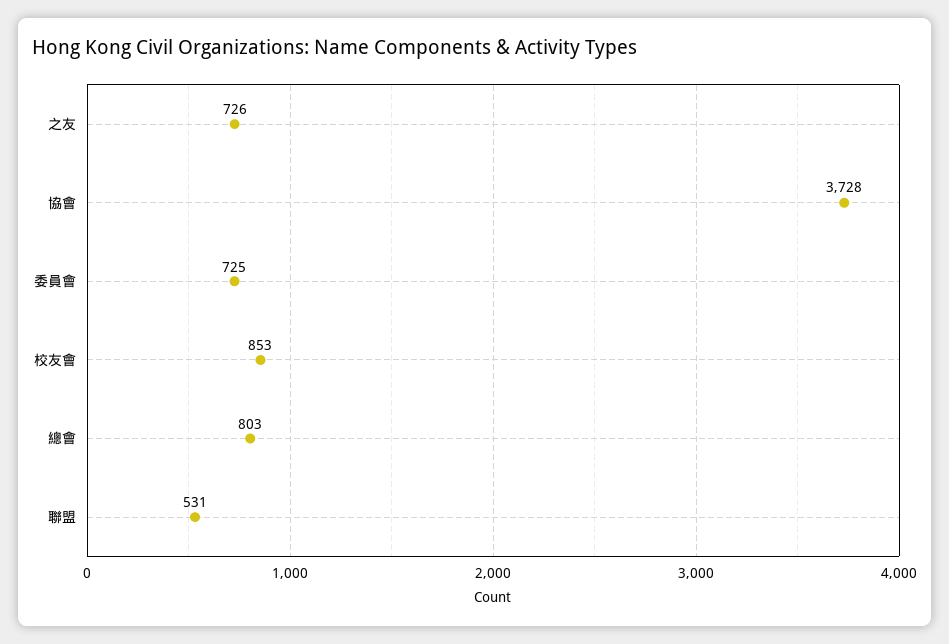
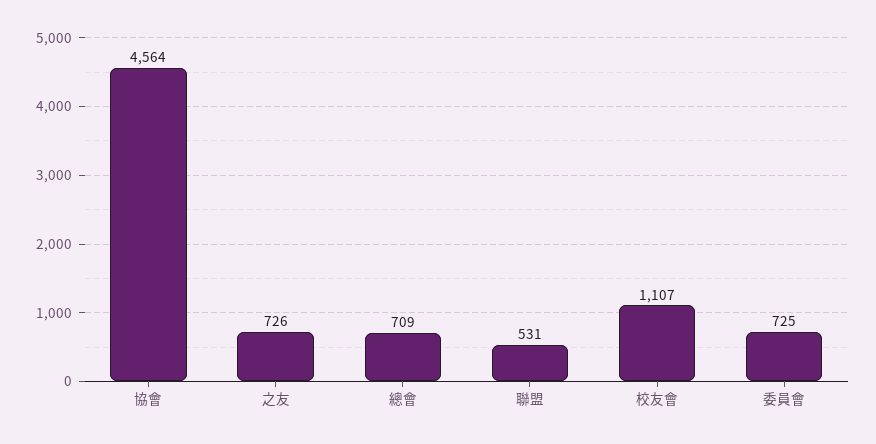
協會: 3728 -> 4564
校友會: 853 -> 1107
總會: 803 -> 709

